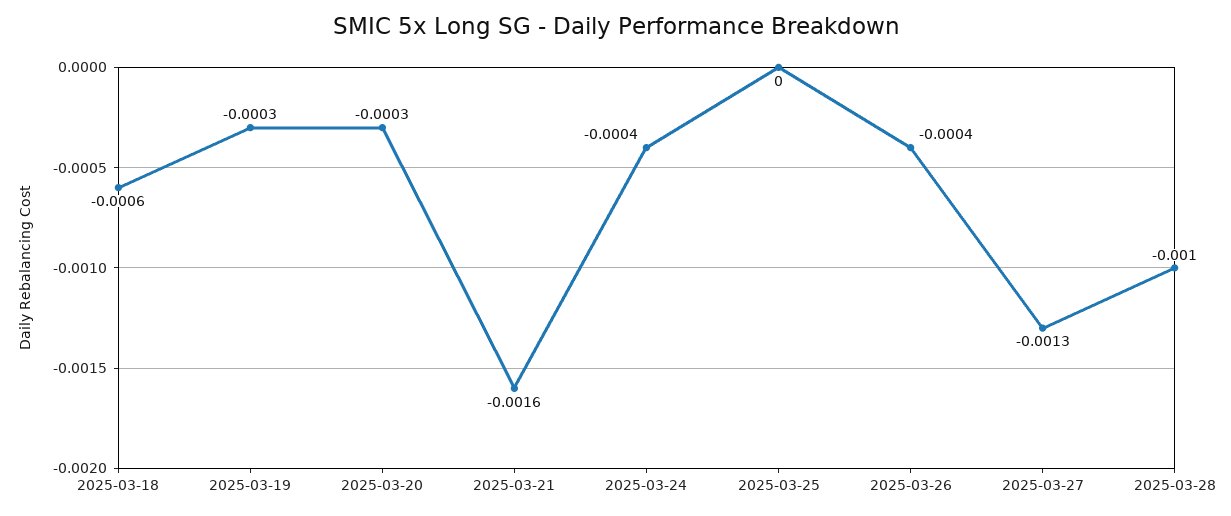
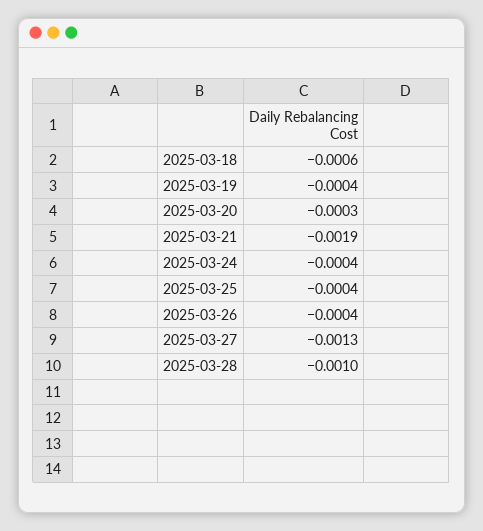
2025-03-19: -0.0003 -> -0.0004
2025-03-21: -0.0016 -> -0.0019
2025-03-25: 0 -> -0.0004

